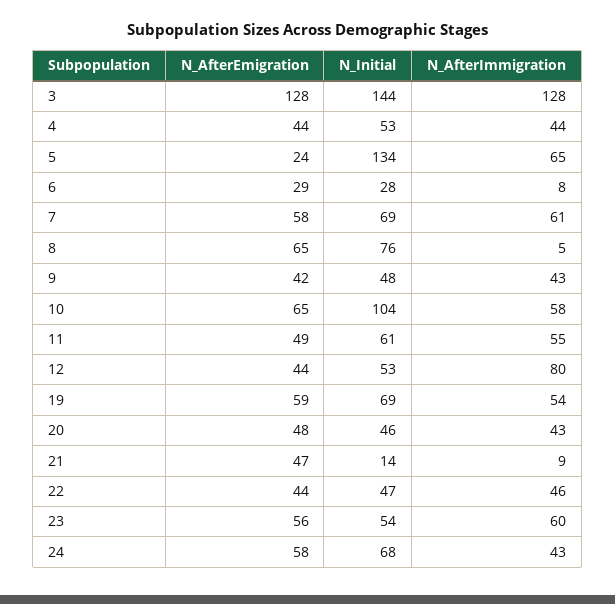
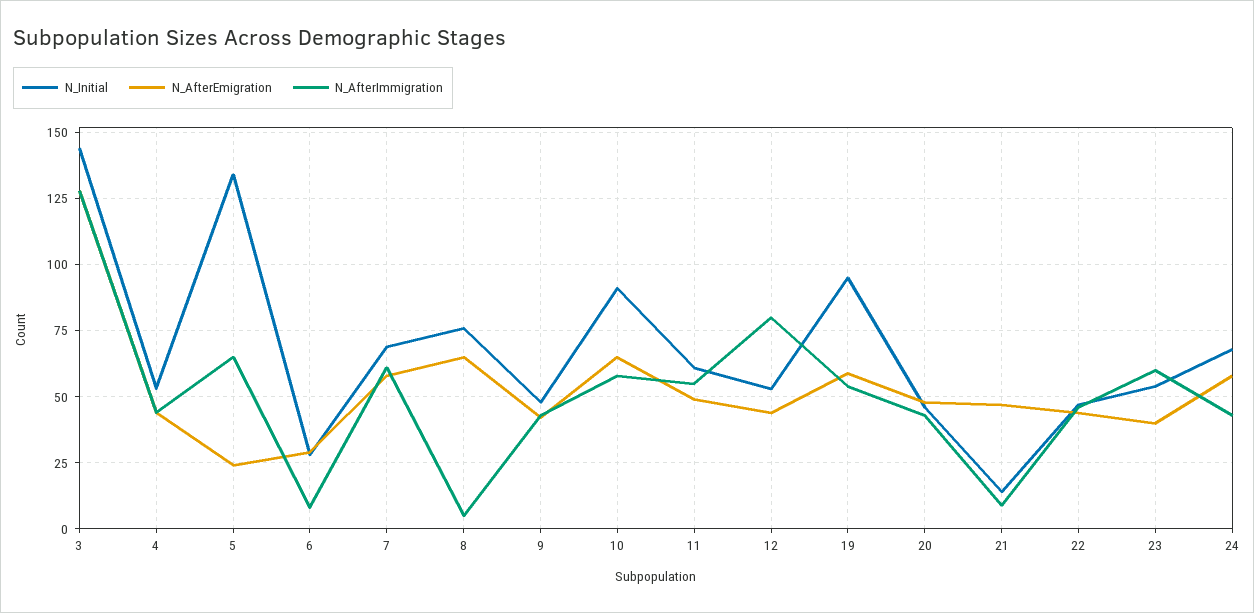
N_Initial, 10: 104 -> 90
N_Initial, 19: 69 -> 95
N_AfterEmigration, 23: 56 -> 40

